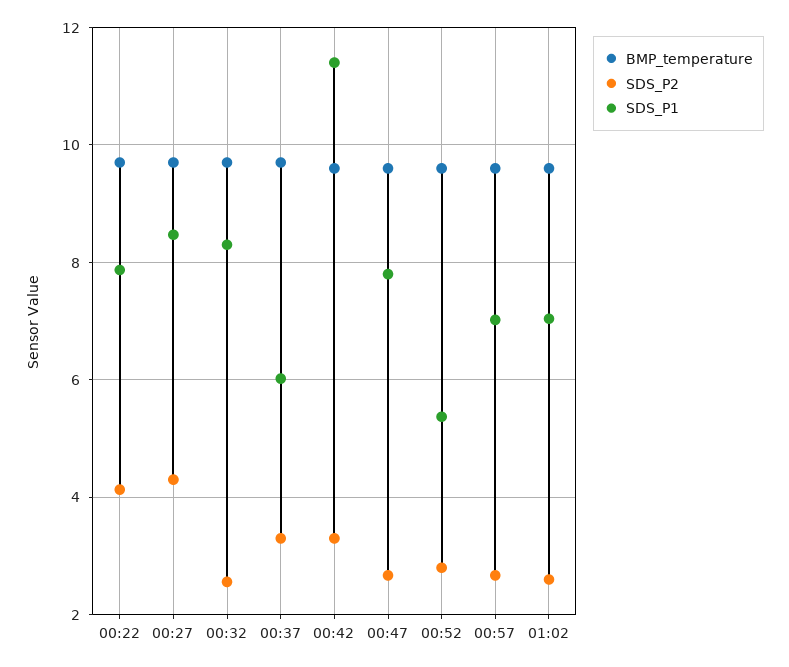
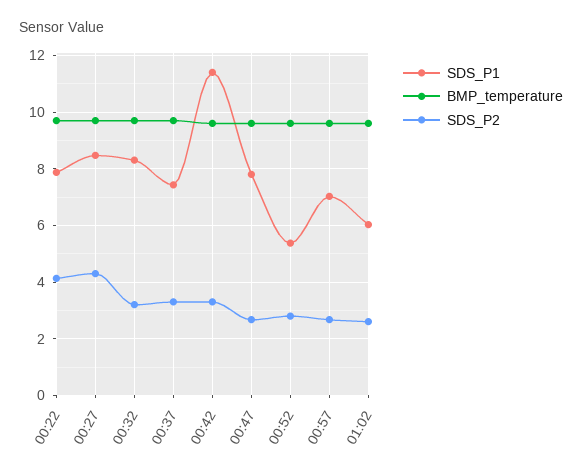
SDS_P2, 00:32: 2.6 -> 3.25
SDS_P1, 00:37: 6 -> 7.5
SDS_P1, 01:02: 7 -> 6

